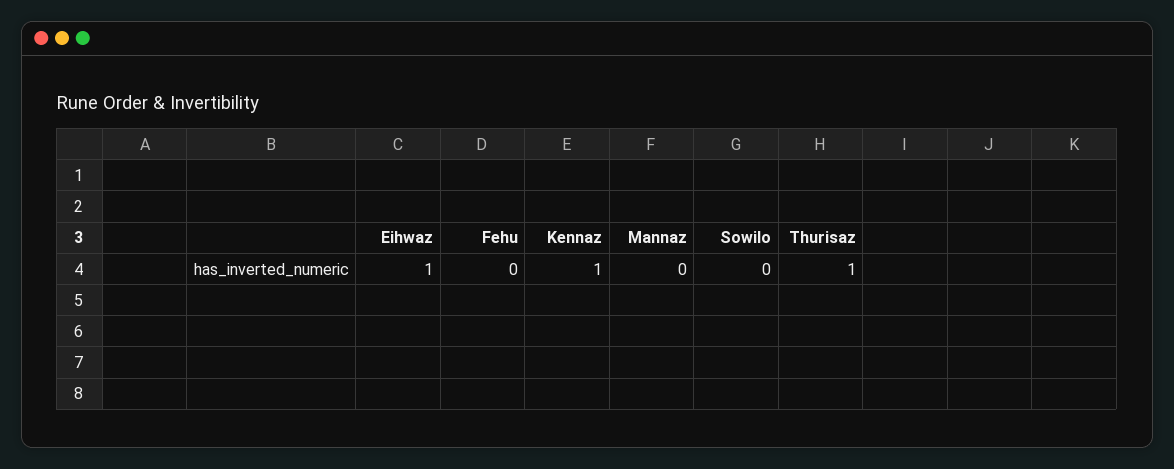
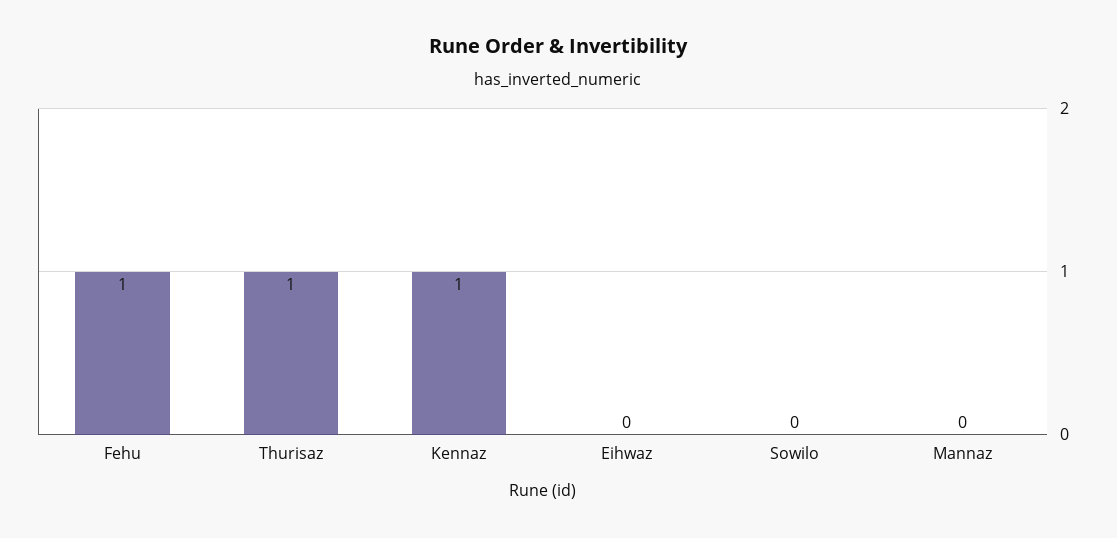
Eihwaz: 1 -> 0
Fehu: 0 -> 1

